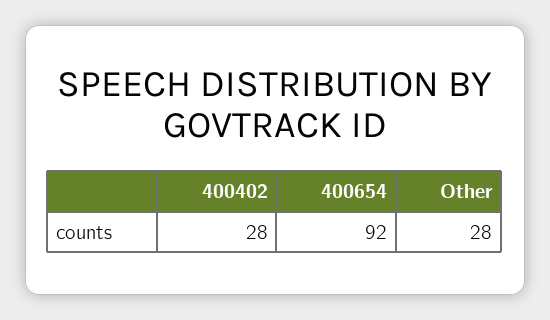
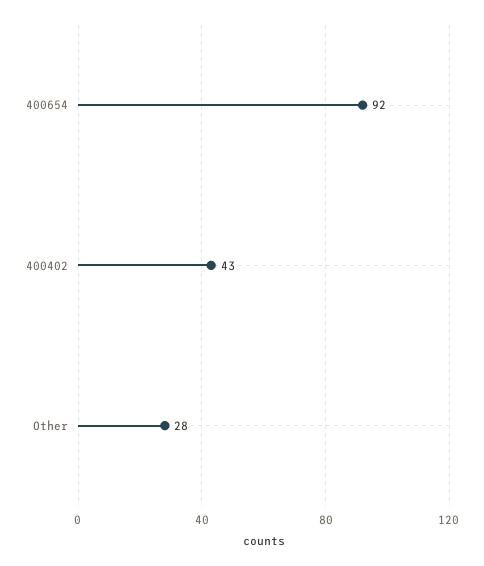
400402: 28 -> 43

